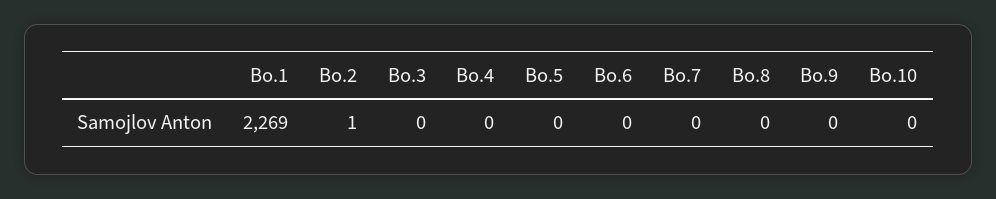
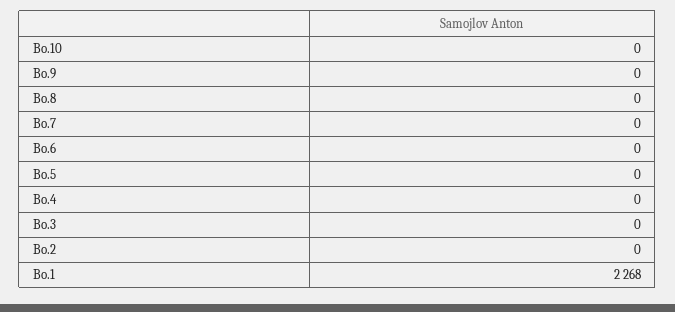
Bo.1: 2269 -> 2268
Bo.2: 1 -> 0

